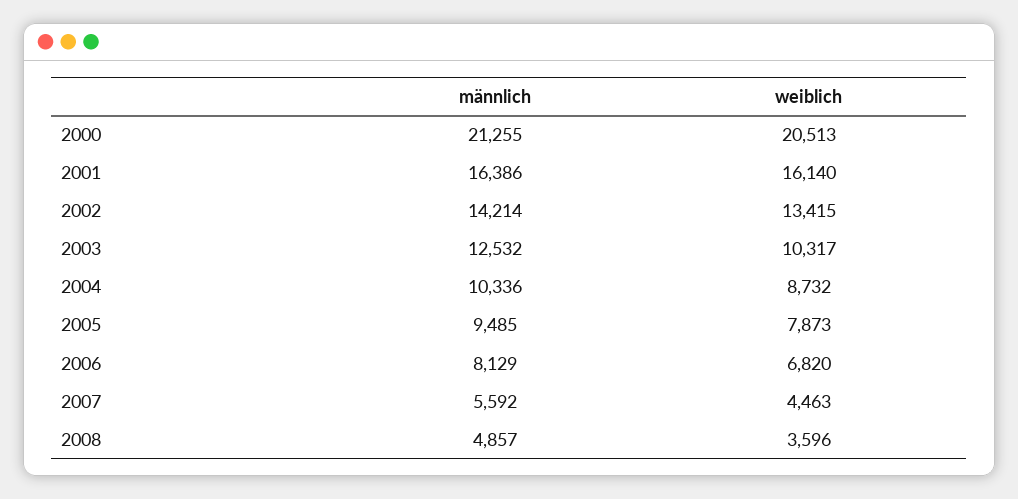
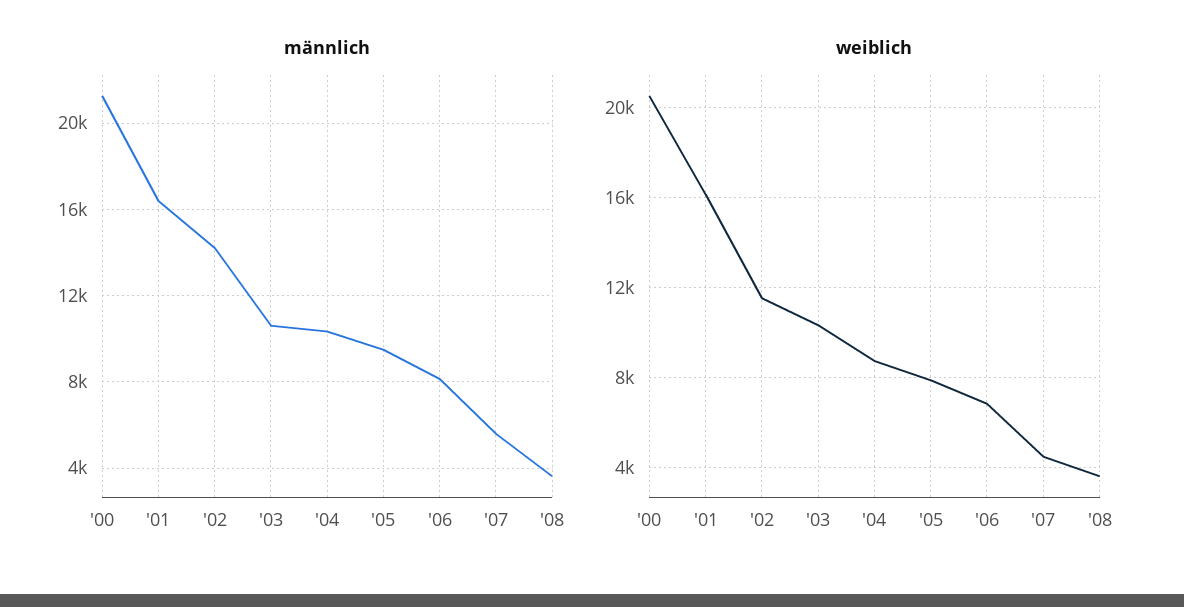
weiblich, 2002: 13415 -> 11500
männlich, 2003: 12532 -> 10500
männlich, 2008: 4857 -> 3500

